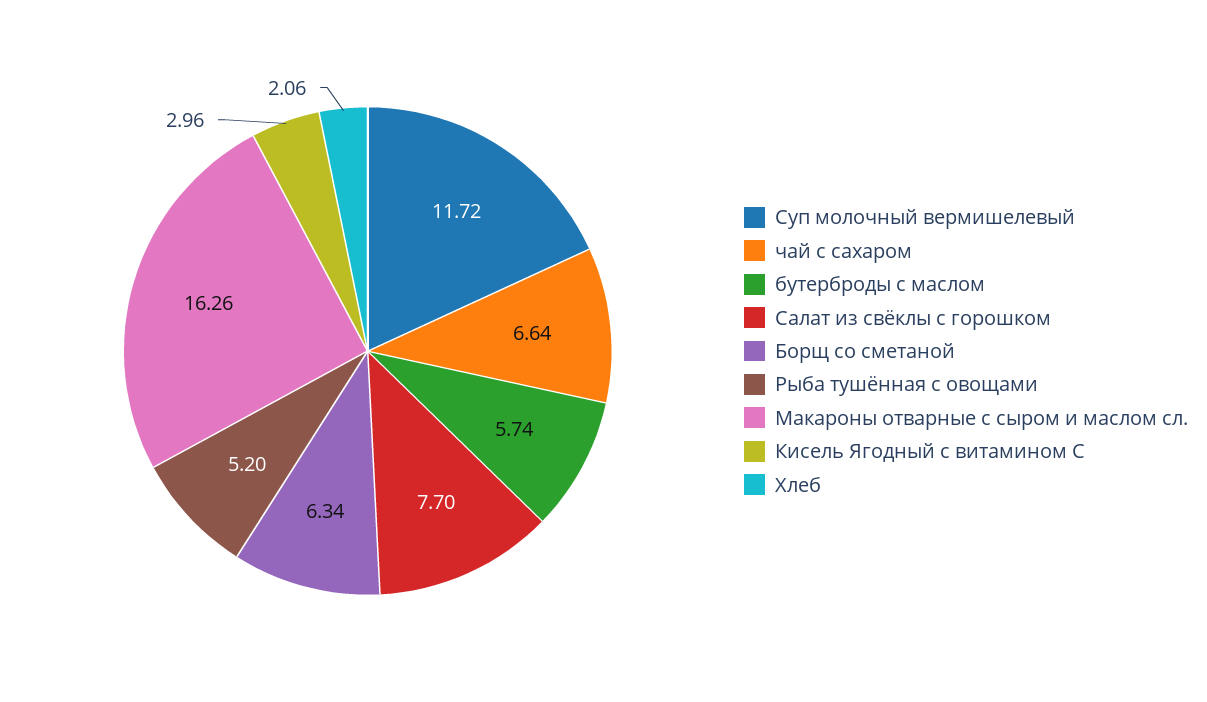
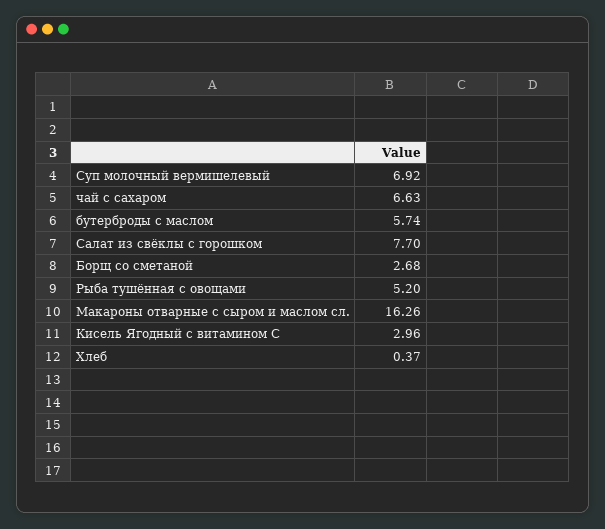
Суп молочный вермишелевый: 11.72 -> 6.92
чай с сахаром: 6.64 -> 6.63
Борщ со сметаной: 6.34 -> 2.68
Хлеб: 2.06 -> 0.37

